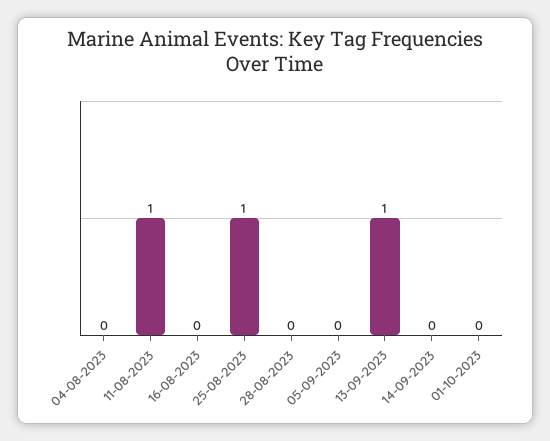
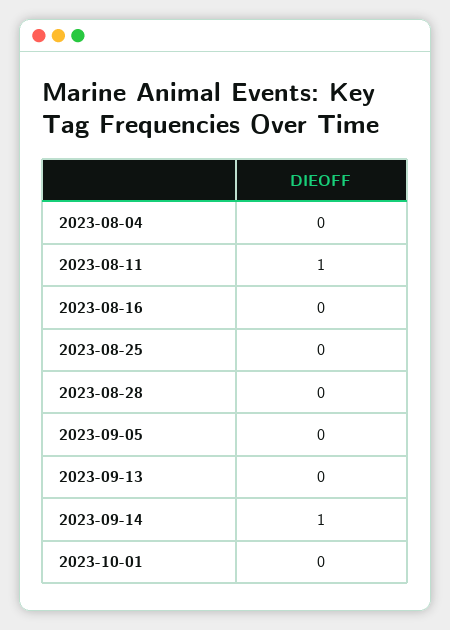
25-08-2023: 1 -> 0
13-09-2023: 1 -> 0
14-09-2023: 0 -> 1

